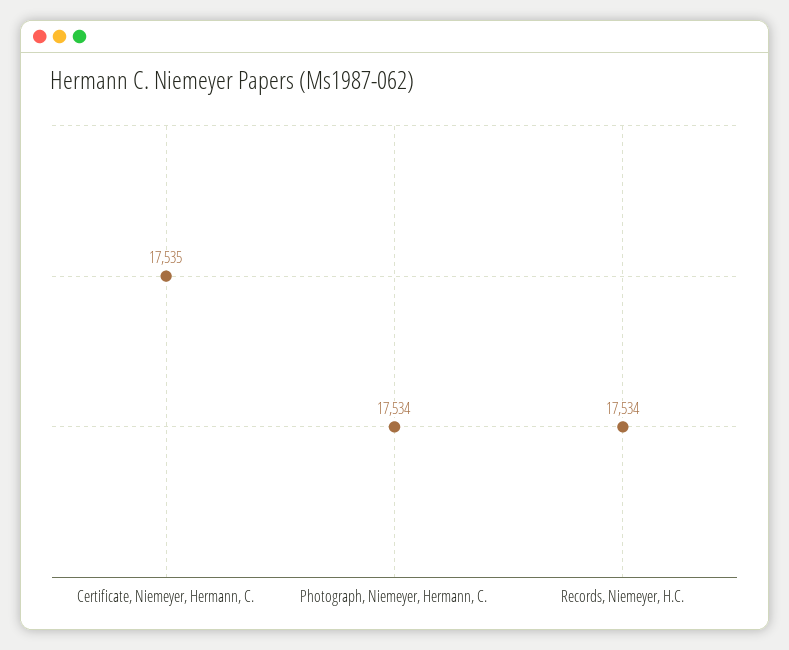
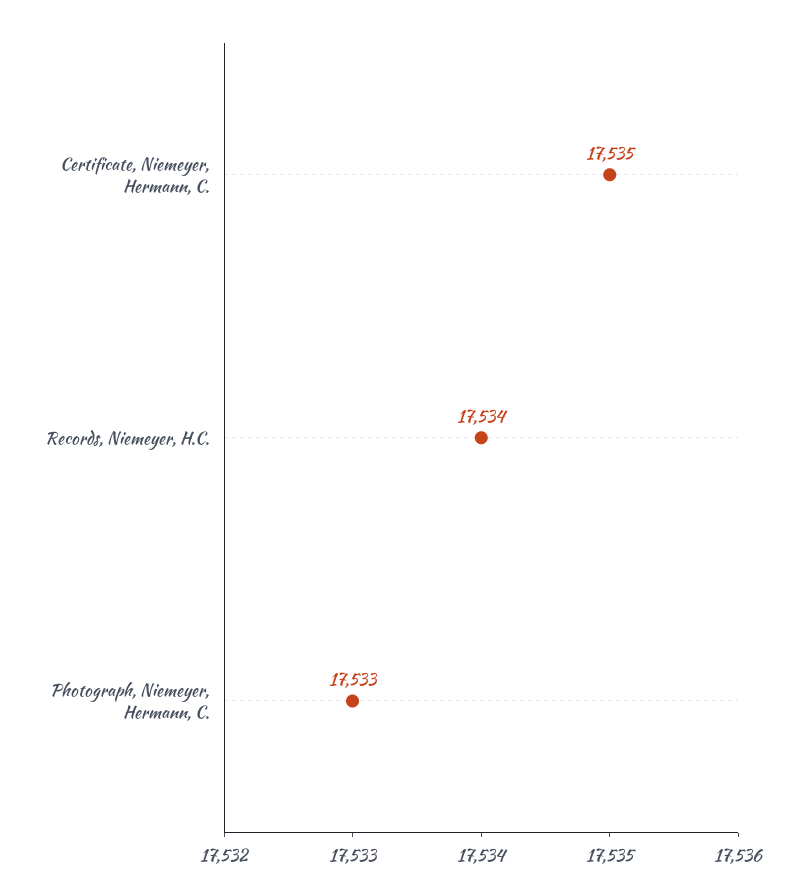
Photograph, Niemeyer, Hermann, C.: 17534 -> 17533

